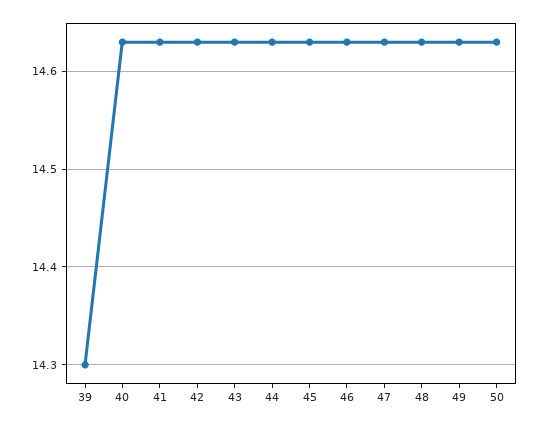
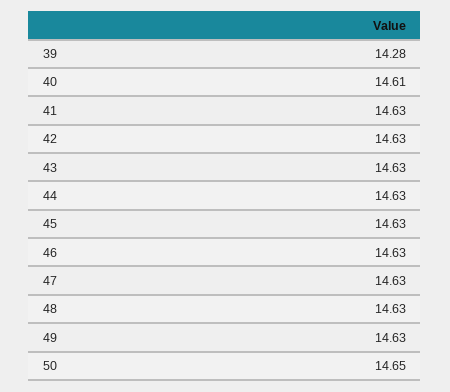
39: 14.3 -> 14.28
40: 14.63 -> 14.61
50: 14.63 -> 14.65

